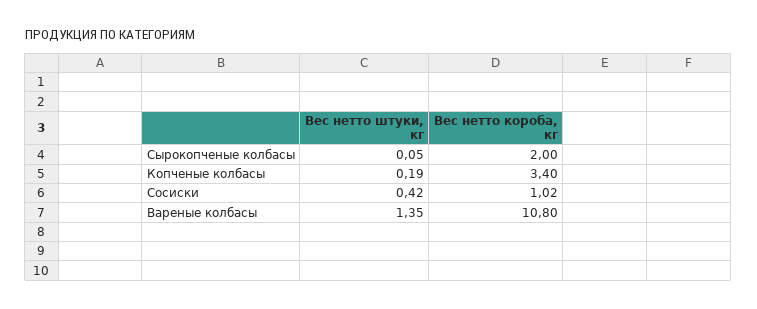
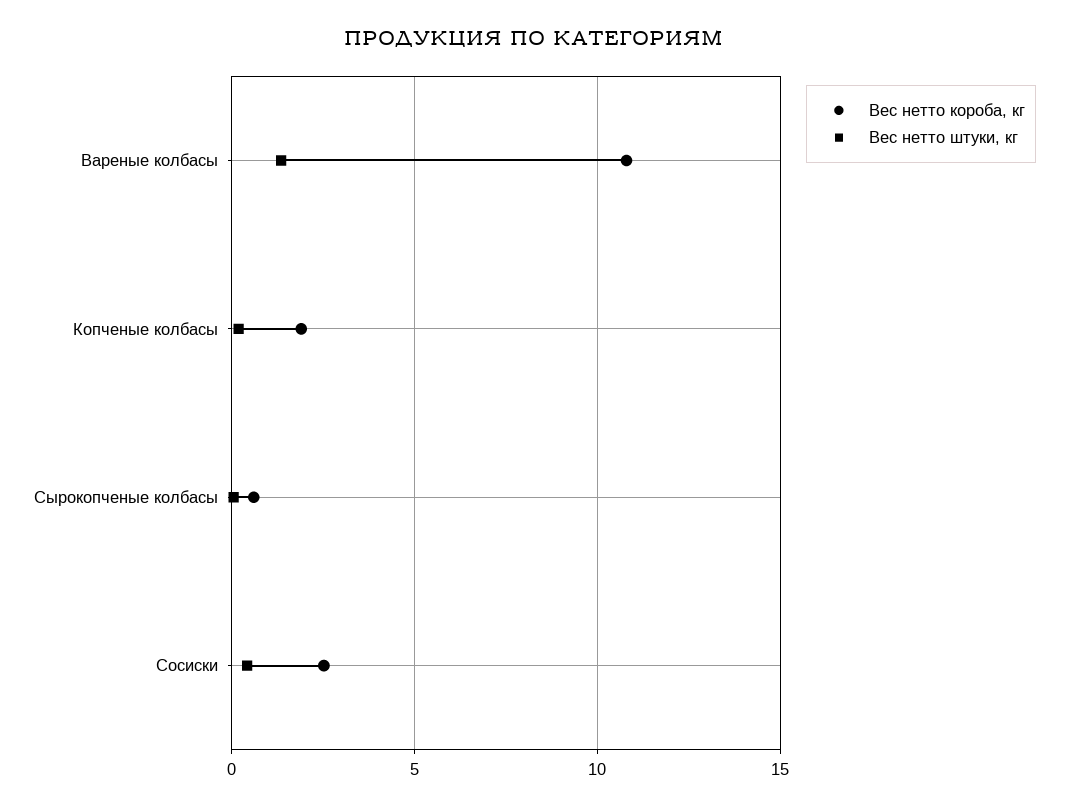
Вес нетто короба, кг, Сырокопченые колбасы: 2 -> 0.5
Вес нетто короба, кг, Копченые колбасы: 3.4 -> 2
Вес нетто короба, кг, Сосиски: 1.02 -> 2.5

